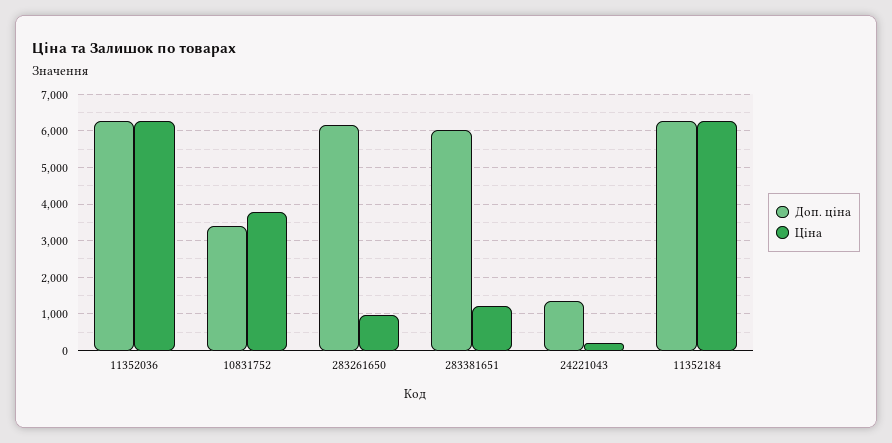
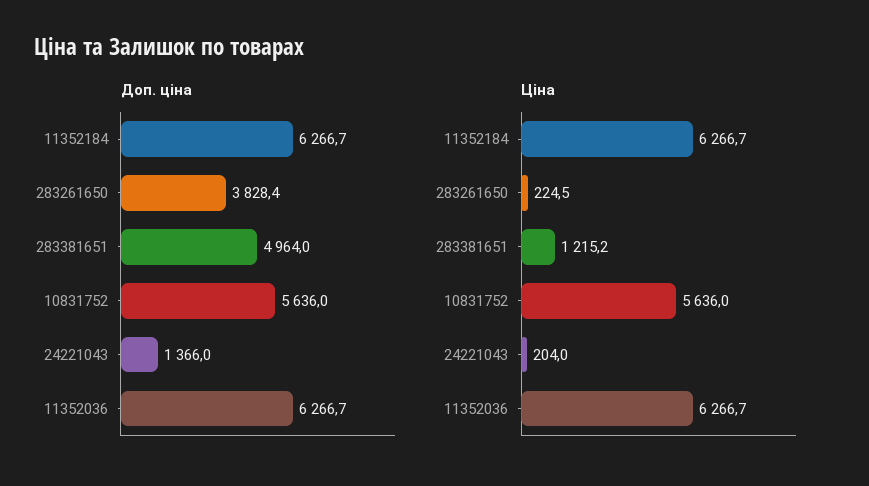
Доп. ціна, 10831752: 3400 -> 5636
Ціна, 10831752: 3800 -> 5636
Доп. ціна, 283261650: 6200 -> 3828.4
Ціна, 283261650: 1000 -> 224.5
Доп. ціна, 283381651: 6000 -> 4964

